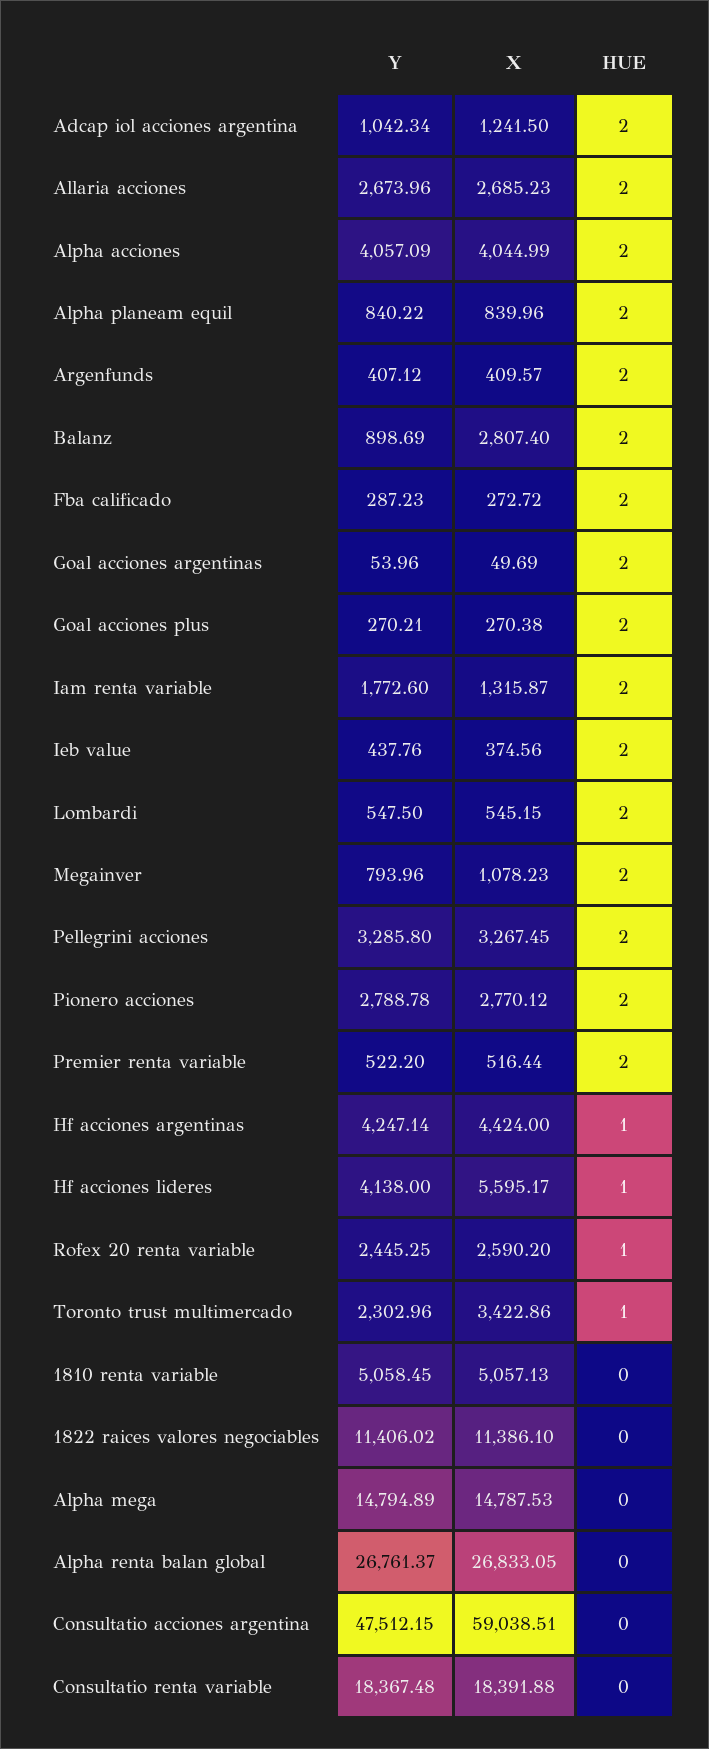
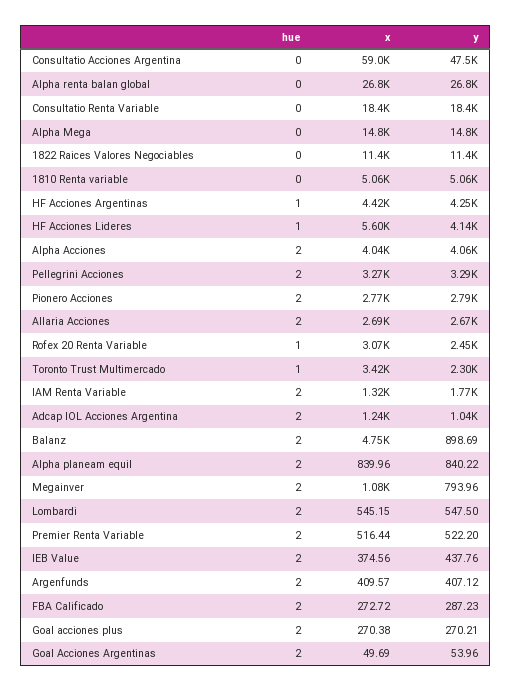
X, Balanz: 2807.4 -> 4750
X, Rofex 20 renta variable: 2590.2 -> 3070

